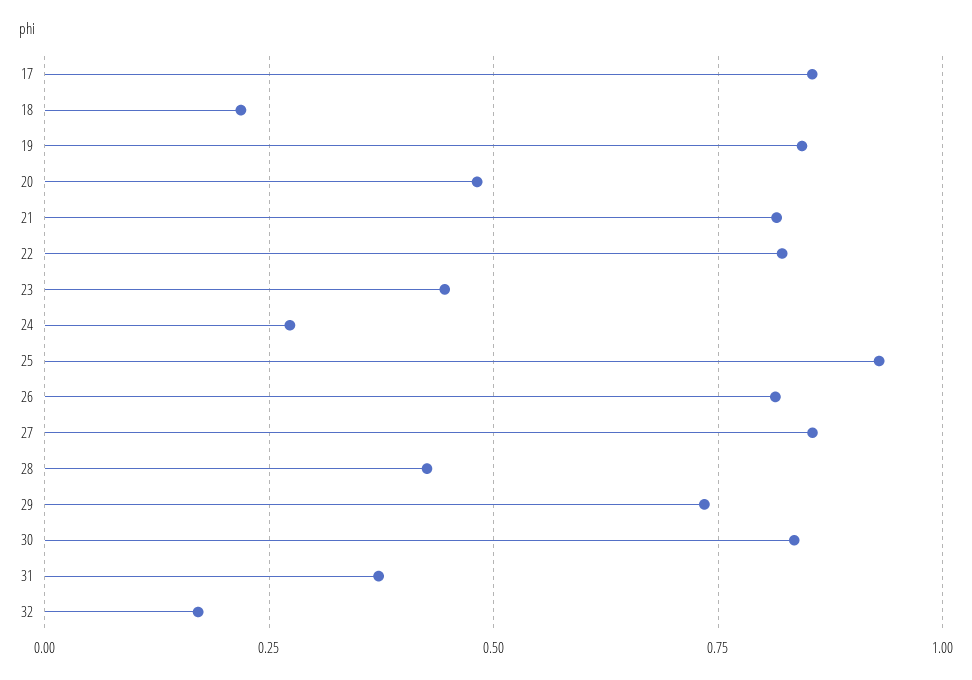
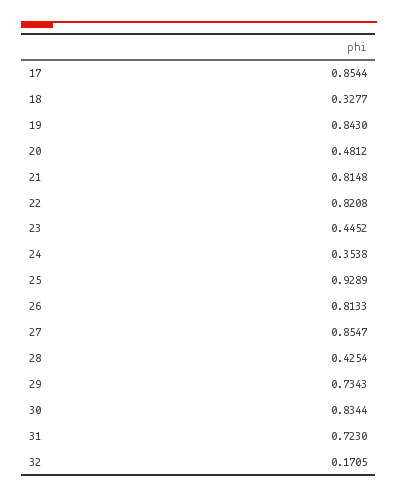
18: 0.225 -> 0.3277
24: 0.275 -> 0.3538
31: 0.375 -> 0.723

